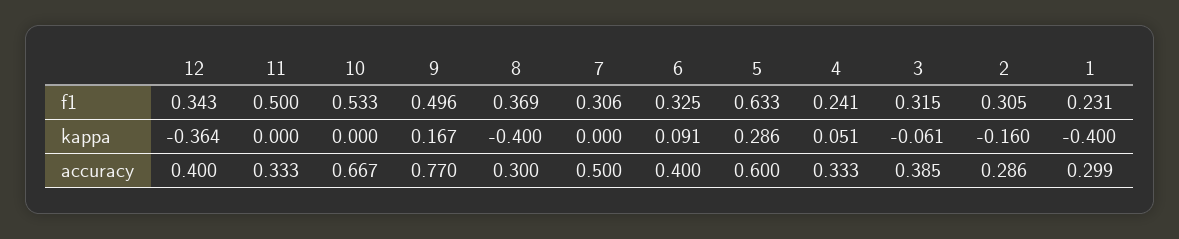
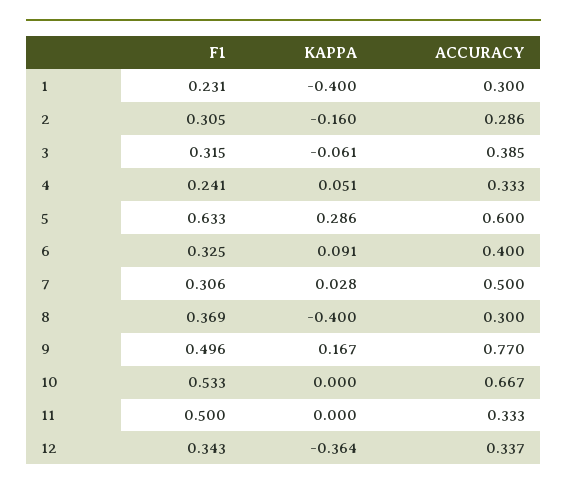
7, kappa: 0 -> 0.028
12, accuracy: 0.4 -> 0.337
1, accuracy: 0.299 -> 0.3

